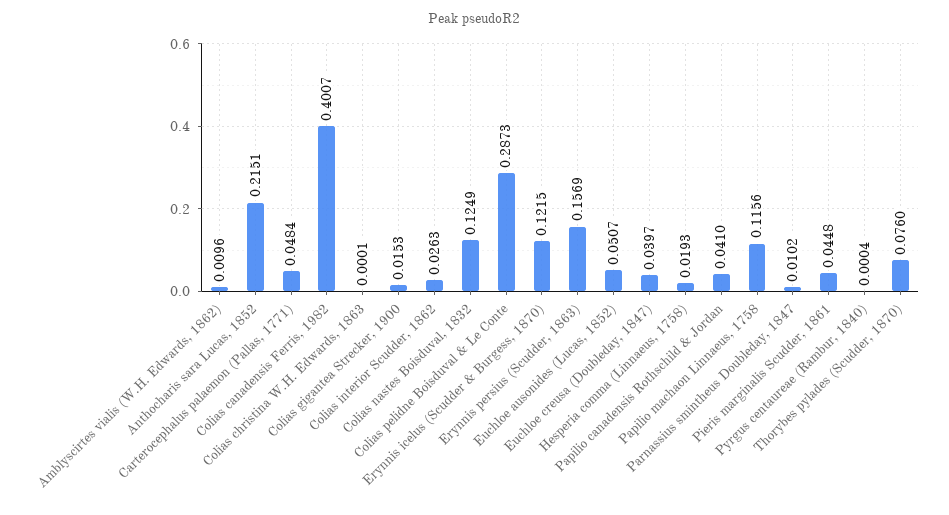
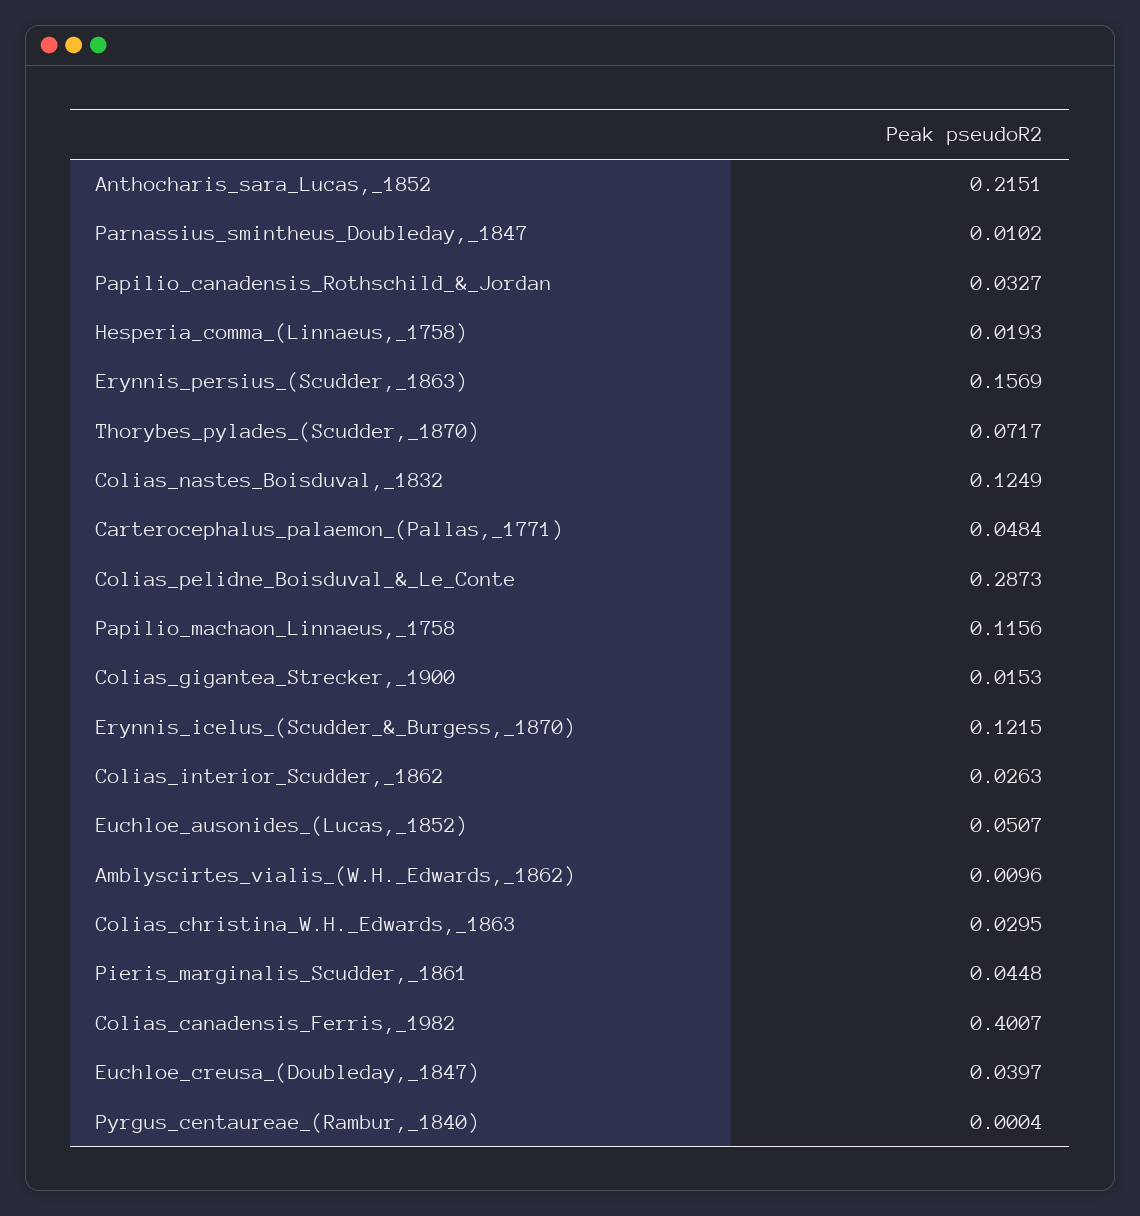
Colias christina W.H. Edwards, 1863: 0.0001 -> 0.0295
Papilio canadensis Rothschild & Jordan: 0.041 -> 0.0327
Thorybes pylades (Scudder, 1870): 0.076 -> 0.0717

